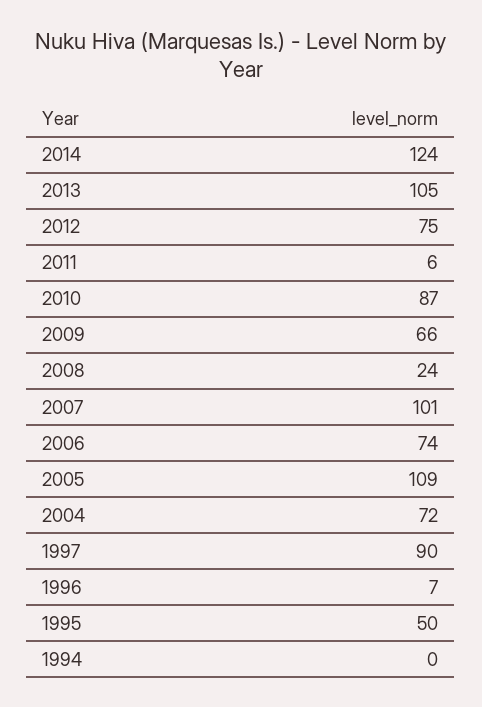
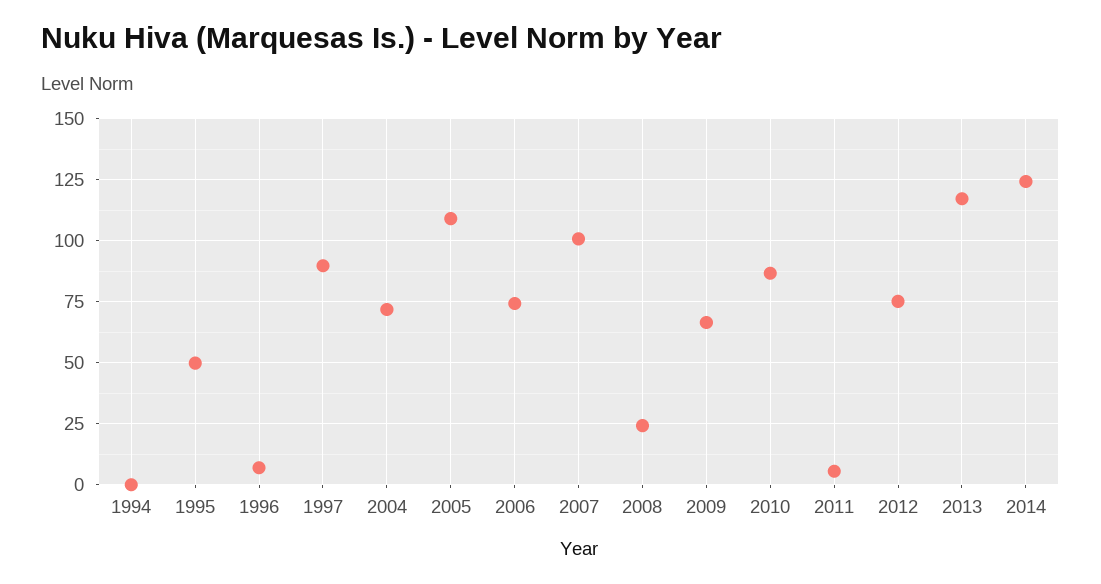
2013: 105 -> 117.5

